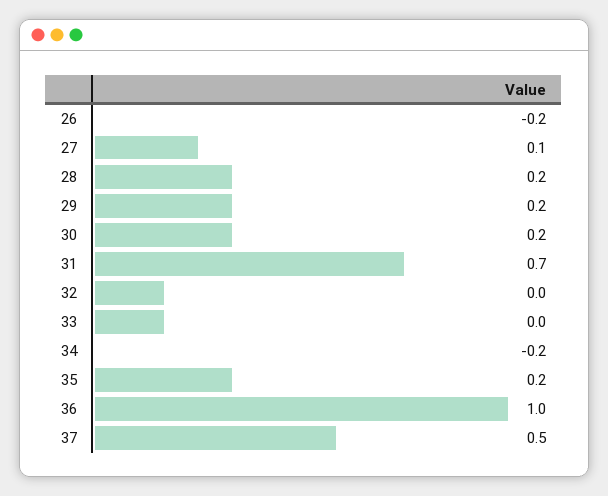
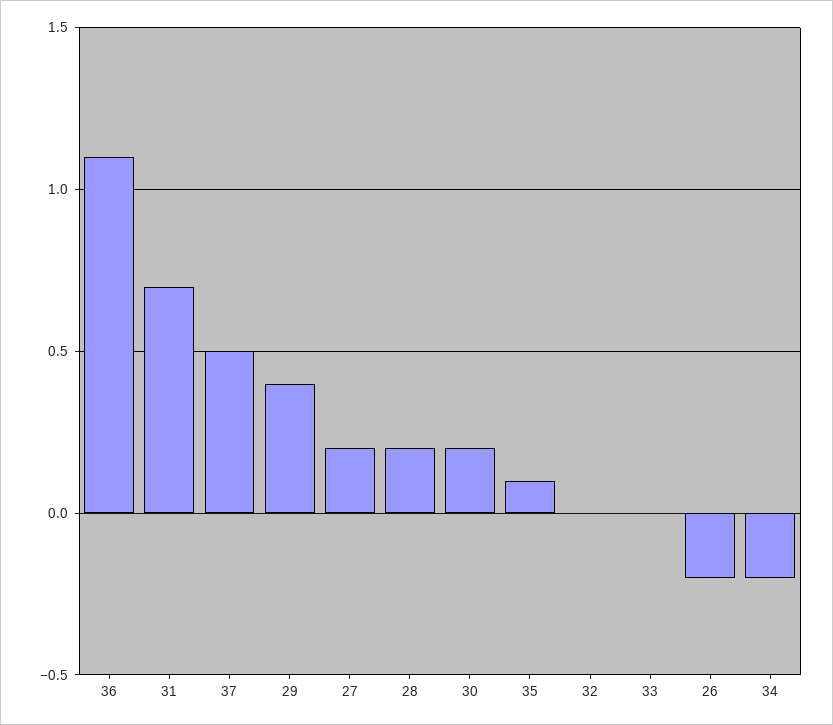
27: 0.1 -> 0.2
29: 0.2 -> 0.4
35: 0.2 -> 0.1
36: 1 -> 1.1

